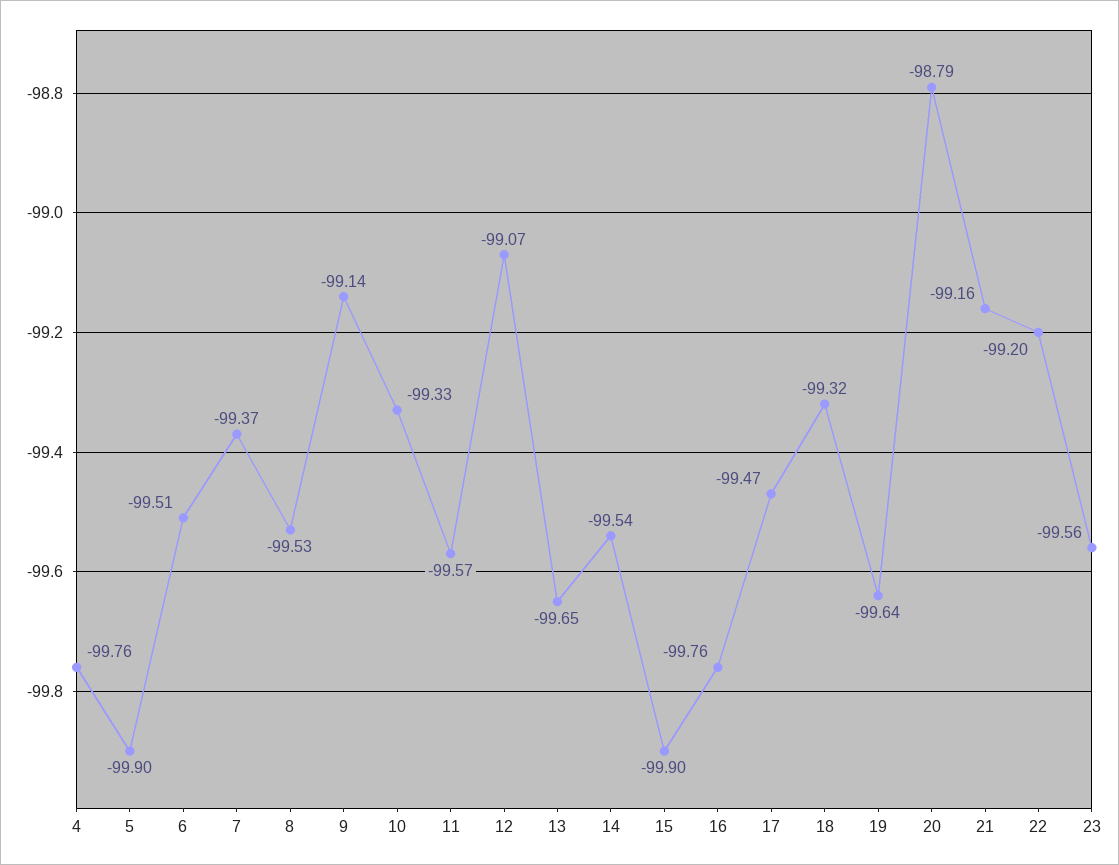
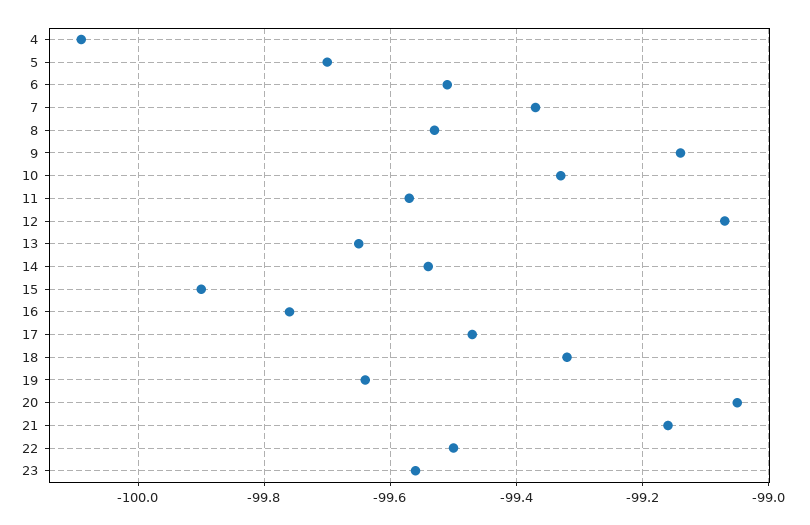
4: -99.76 -> -100.1
5: -99.9 -> -99.7
20: -98.79 -> -99.05
22: -99.2 -> -99.5

